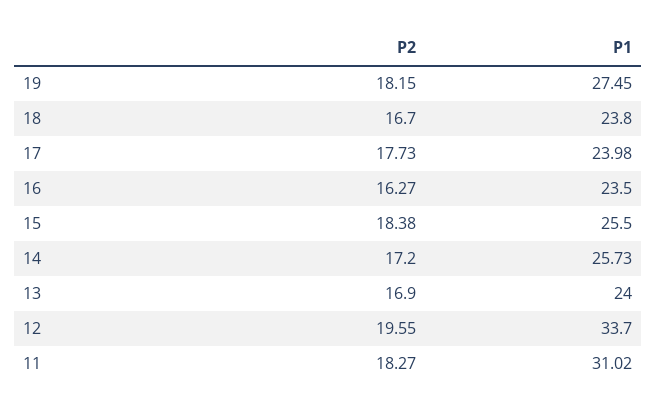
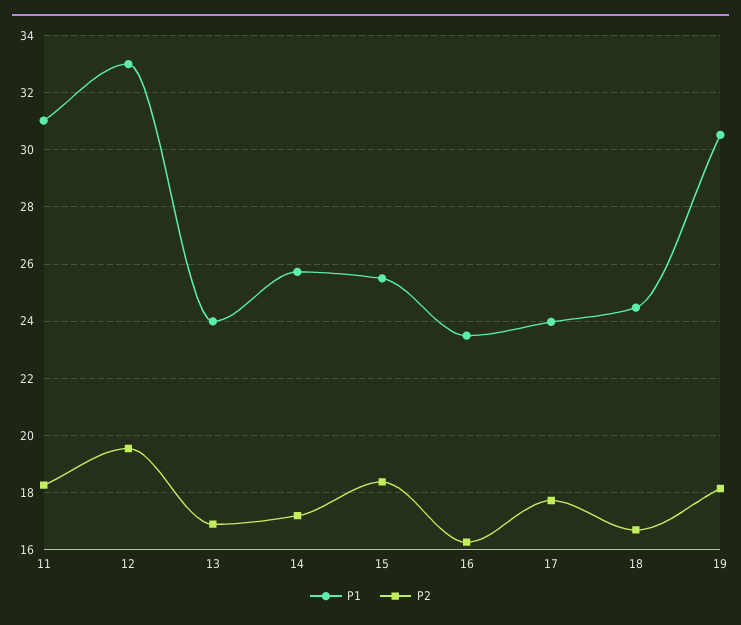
P1, 19: 27.45 -> 30.5
P1, 18: 23.8 -> 24.5
P1, 12: 33.7 -> 33

